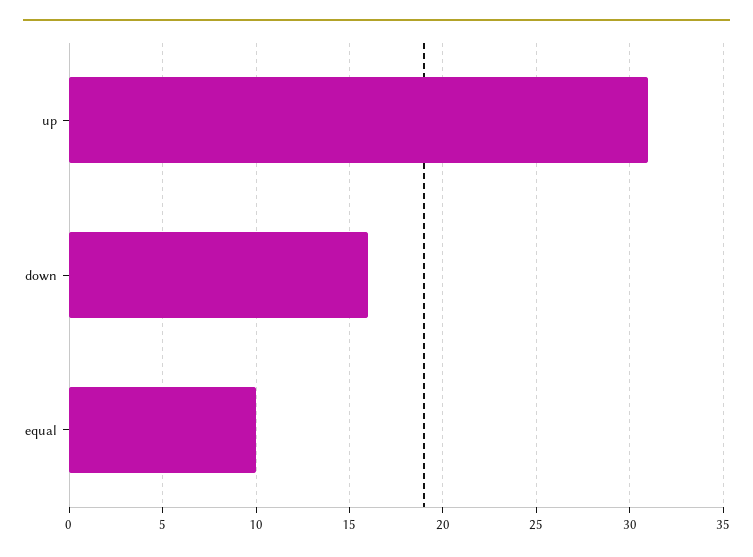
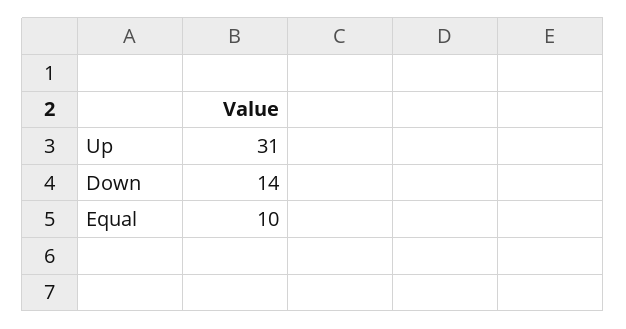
down: 16 -> 14

